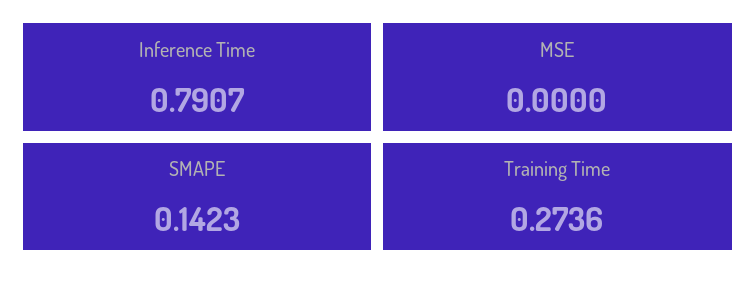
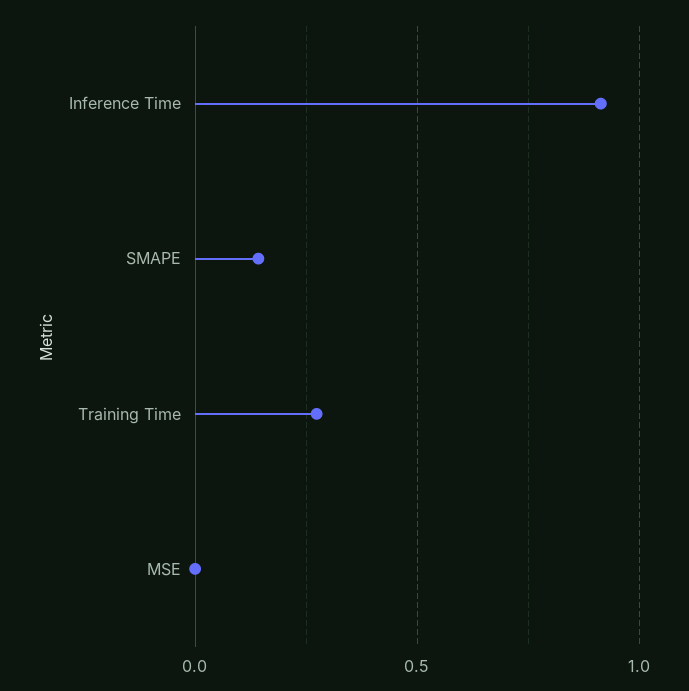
Inference Time: 0.7907 -> 0.9

